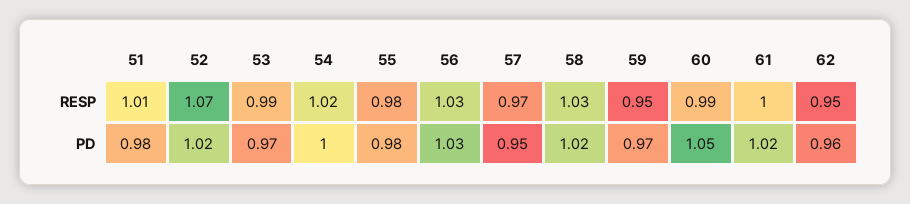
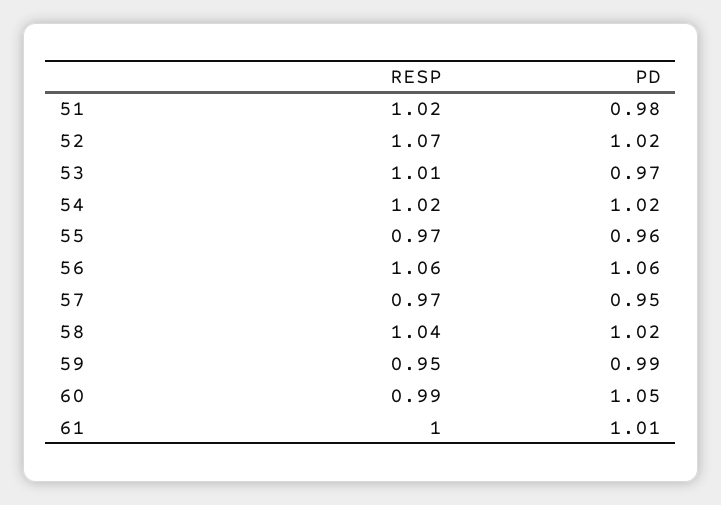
51, RESP: 1.01 -> 1.02
53, RESP: 0.99 -> 1.01
55, RESP: 0.98 -> 0.97
56, RESP: 1.03 -> 1.06
58, RESP: 1.03 -> 1.04
62, RESP: 0.95 -> none
54, PD: 1 -> 1.02
55, PD: 0.98 -> 0.96
56, PD: 1.03 -> 1.06
59, PD: 0.97 -> 0.99
61, PD: 1.02 -> 1.01
62, PD: 0.96 -> none

